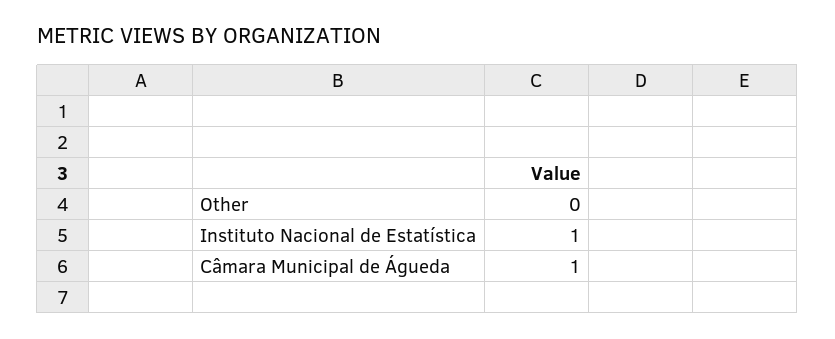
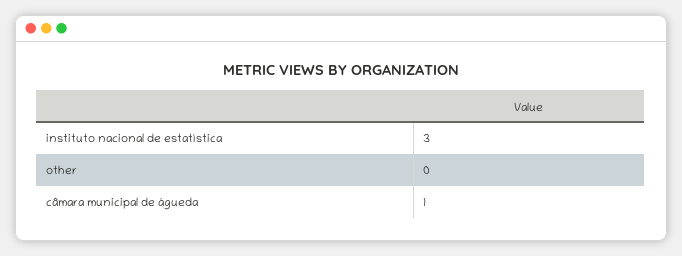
Instituto Nacional de Estatística: 1 -> 3

